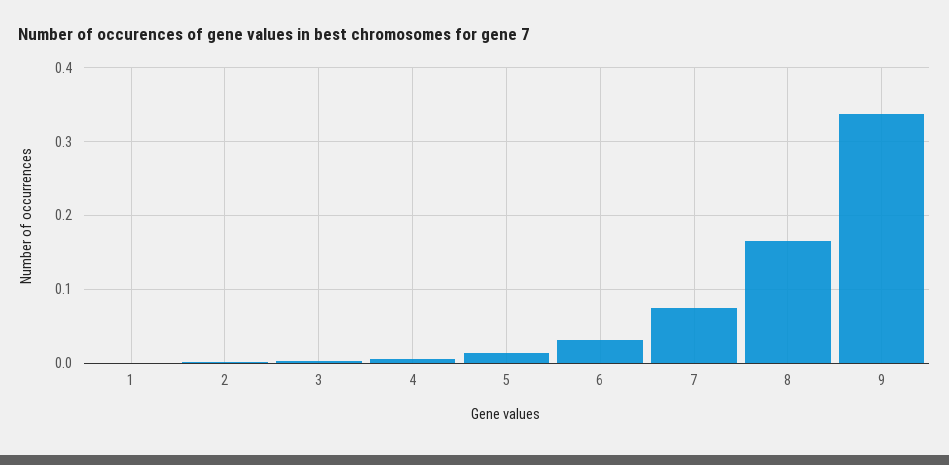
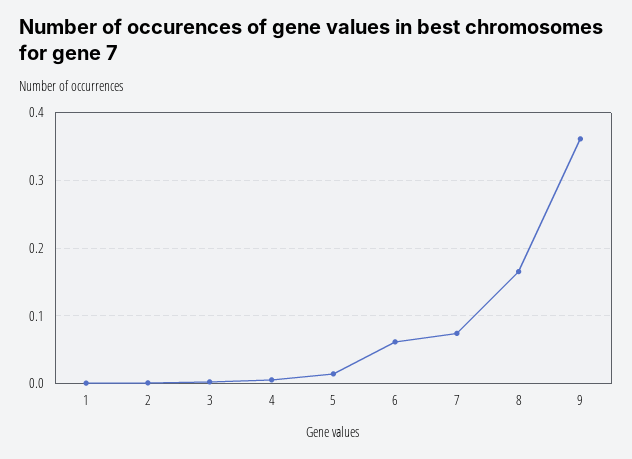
6: 0.03 -> 0.06
9: 0.34 -> 0.36

